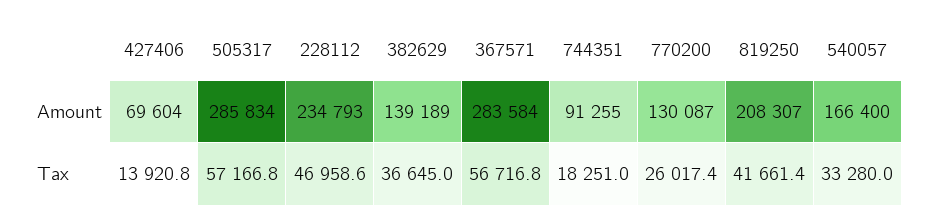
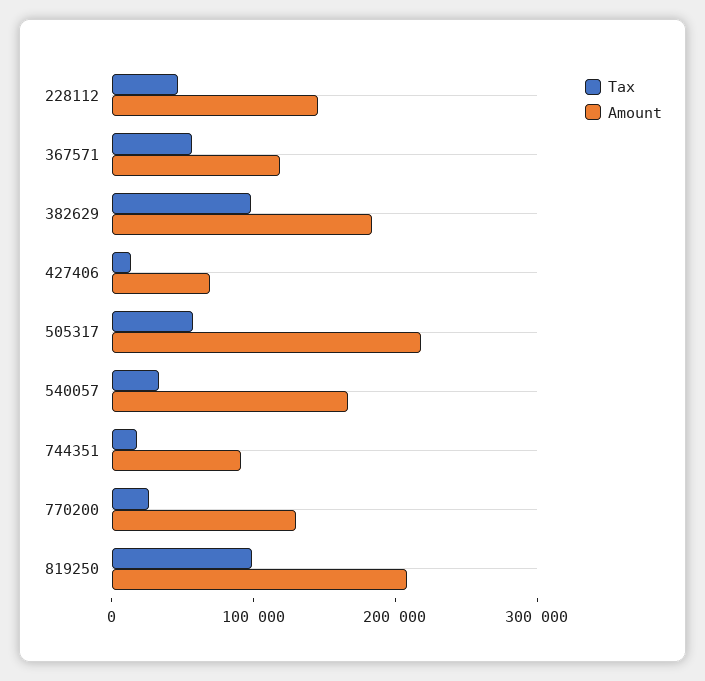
Amount, 505317: 285834 -> 220000
Amount, 228112: 234793 -> 140000
Amount, 382629: 139189 -> 180000
Amount, 367571: 283584 -> 120000
Tax, 382629: 36645 -> 100000
Tax, 819250: 41661.4 -> 100000

